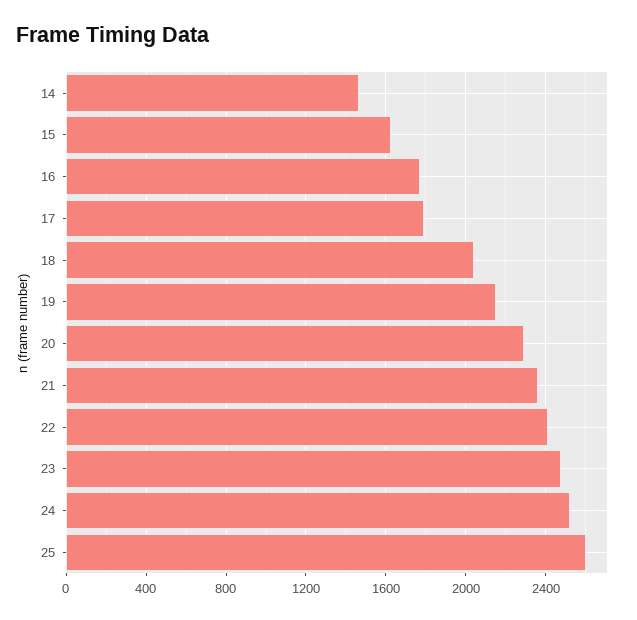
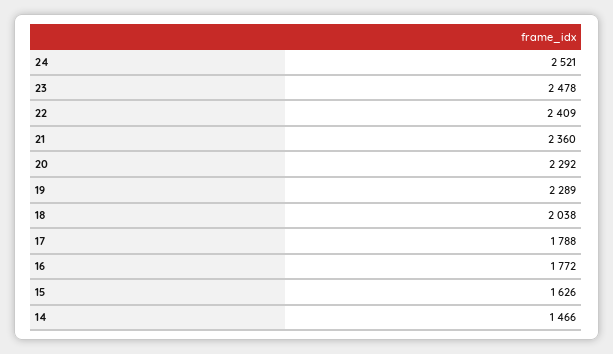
19: 2150 -> 2289
25: 2600 -> none

